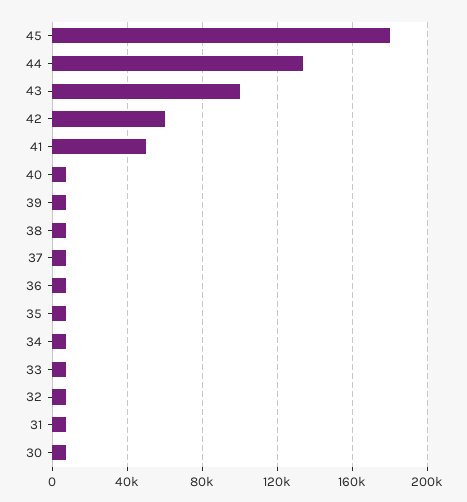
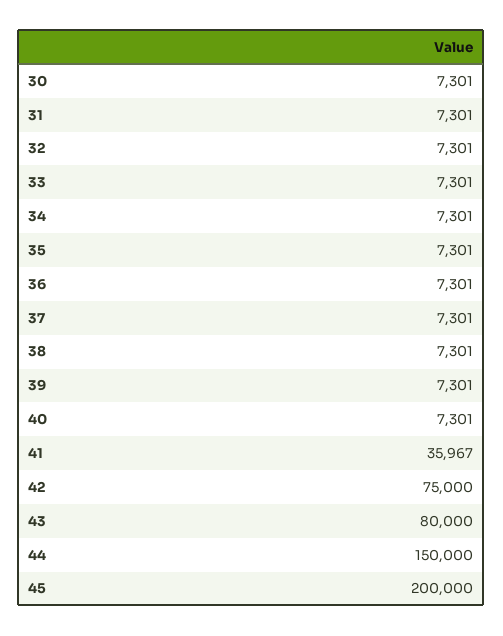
45: 180000 -> 200000
44: 135000 -> 150000
43: 100000 -> 80000
42: 60000 -> 75000
41: 50000 -> 35967

